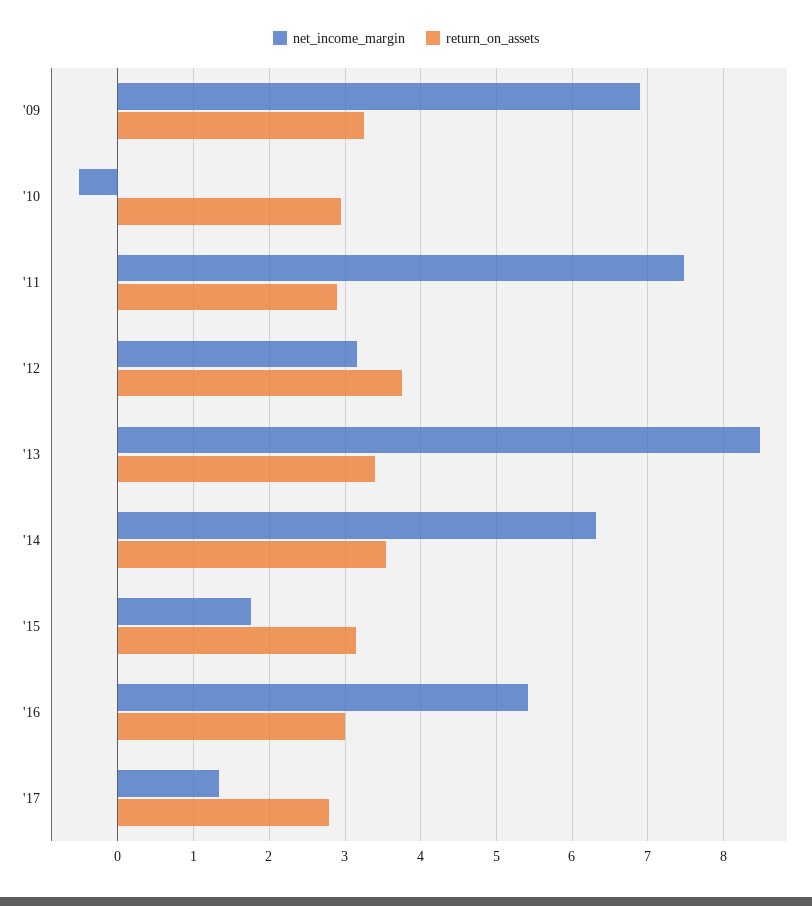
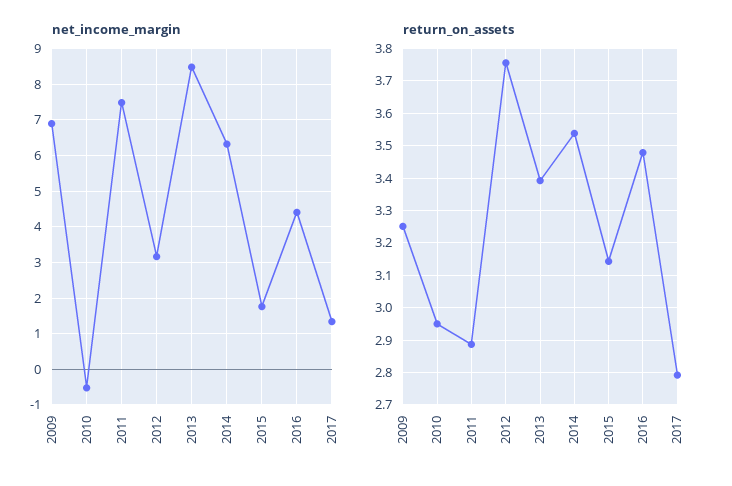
net_income_margin, '16: 5.4 -> 4.4
return_on_assets, '16: 3 -> 3.48

